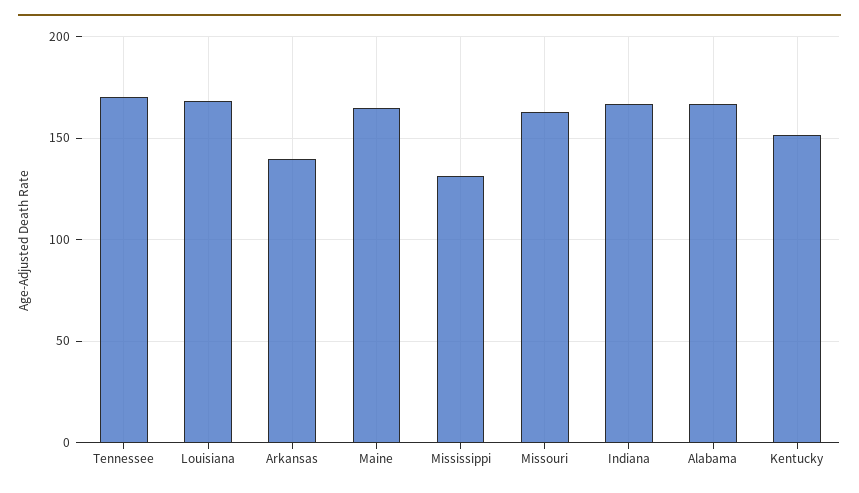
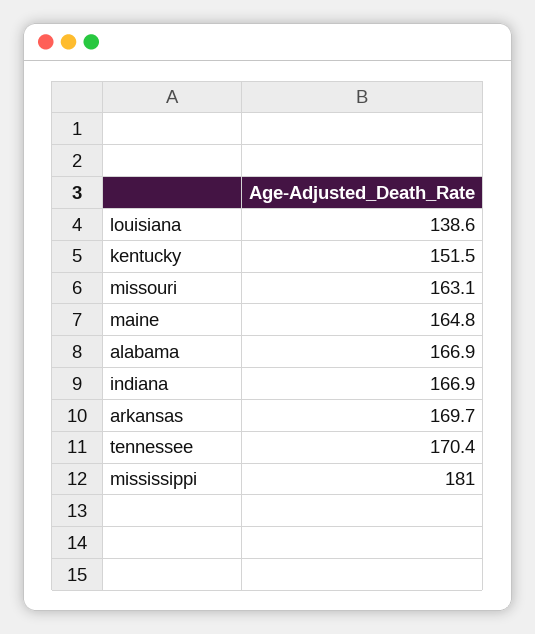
Louisiana: 170 -> 138.6
Arkansas: 140 -> 169.7
Mississippi: 130 -> 181

